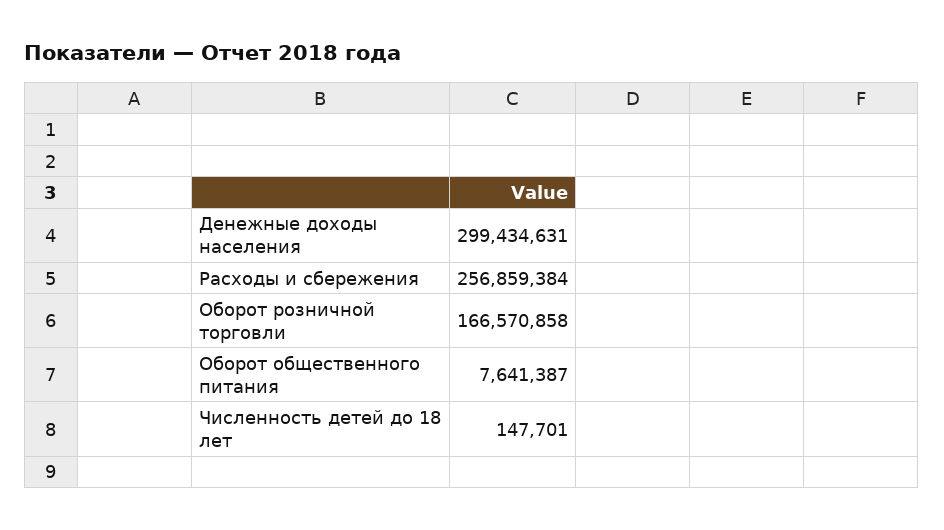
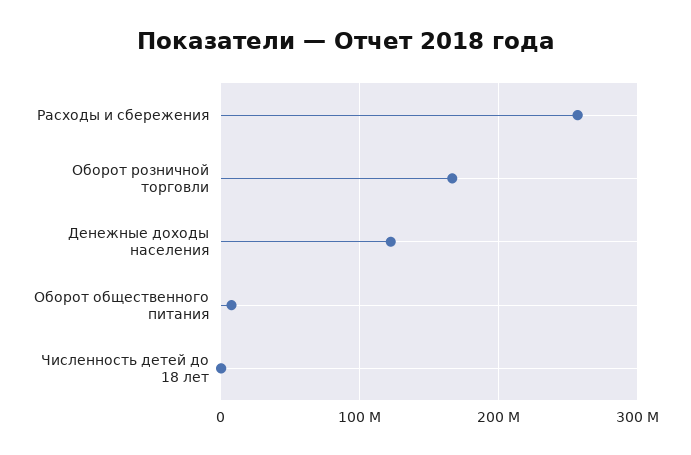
Денежные доходы населения: 299434631 -> 120000000

